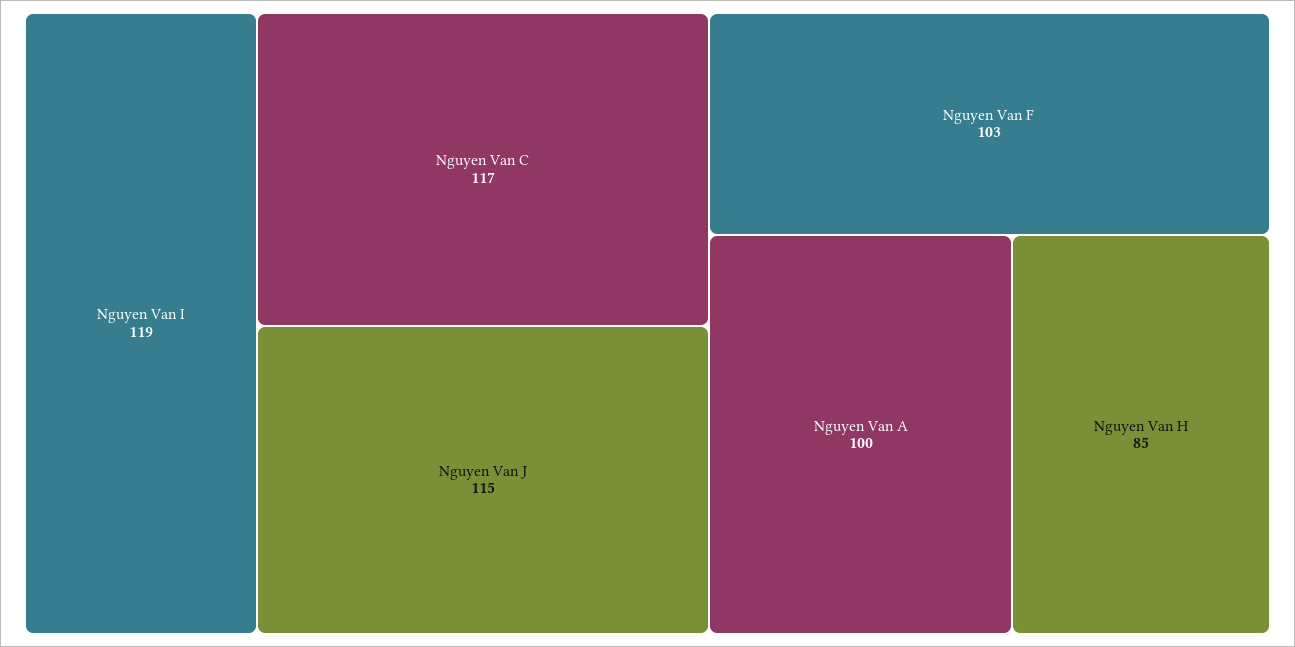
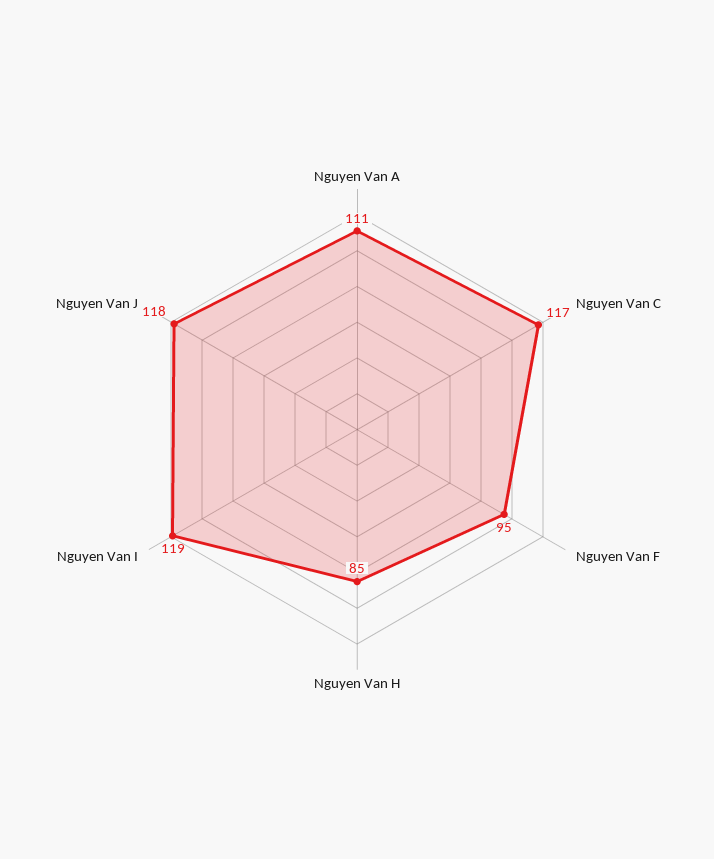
Nguyen Van J: 115 -> 118
Nguyen Van F: 103 -> 95
Nguyen Van A: 100 -> 111

